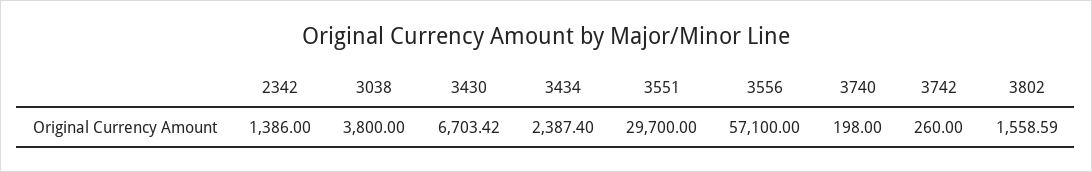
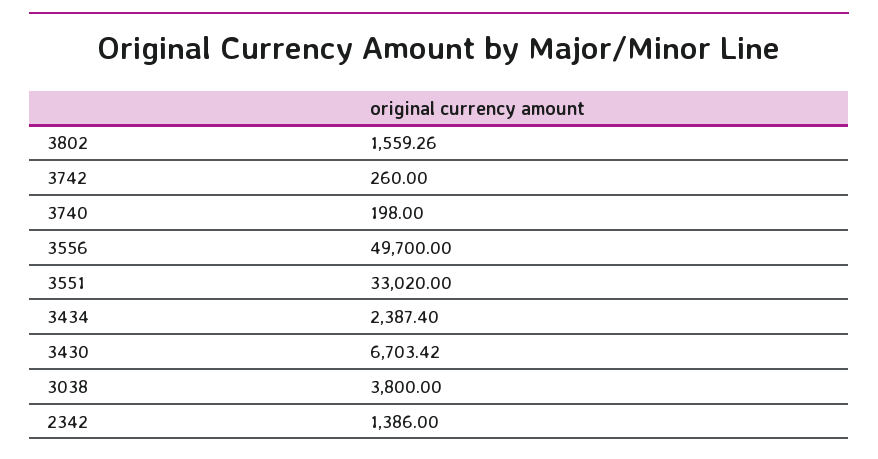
3551: 29700 -> 33020
3556: 57100 -> 49700
3802: 1558.59 -> 1559.26

